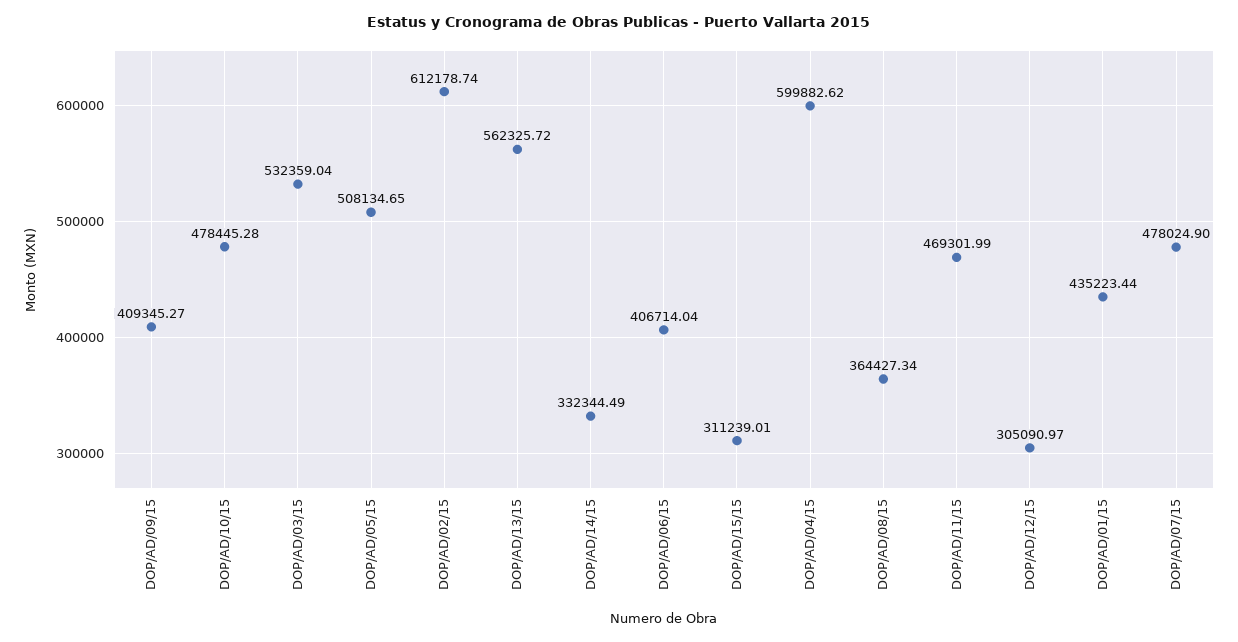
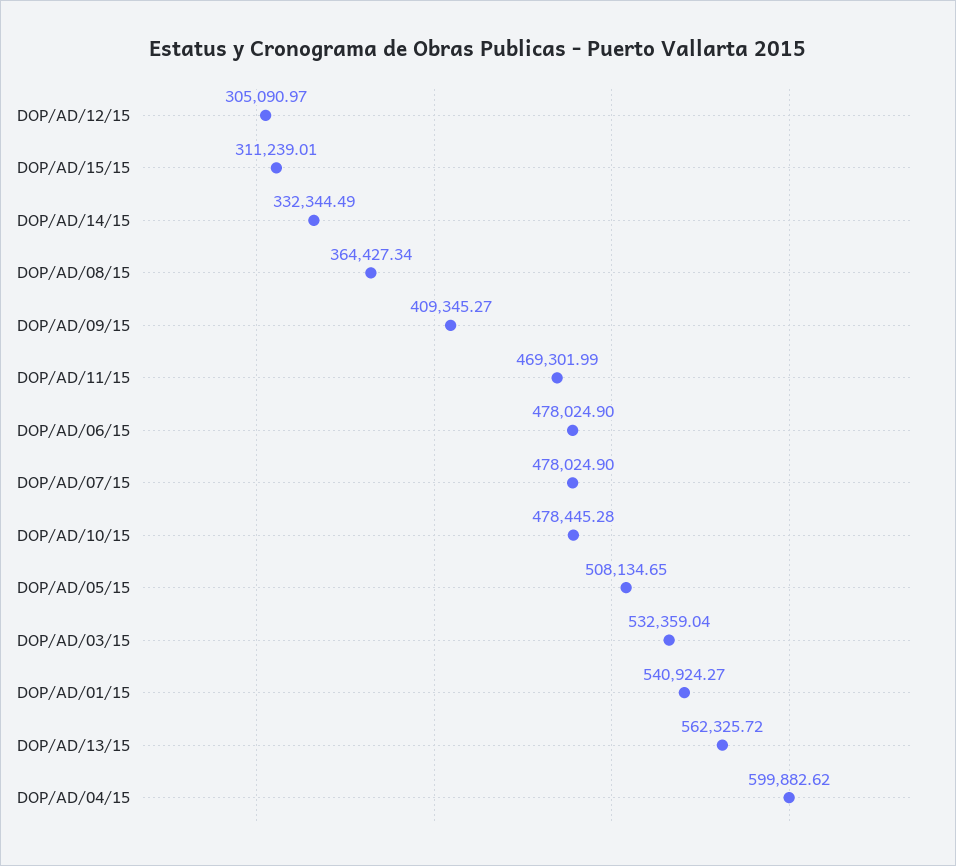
DOP/AD/02/15: 612178.74 -> none
DOP/AD/06/15: 406714.04 -> 478024.9
DOP/AD/01/15: 435223.44 -> 540924.27

